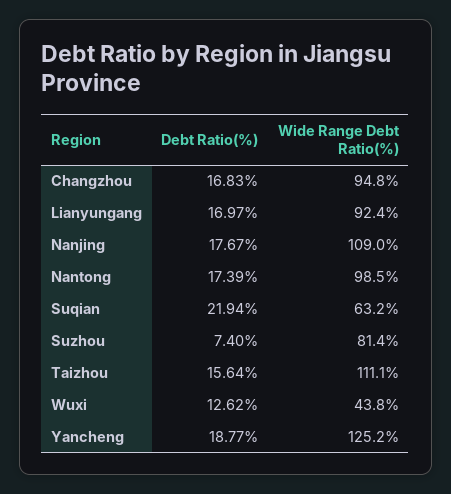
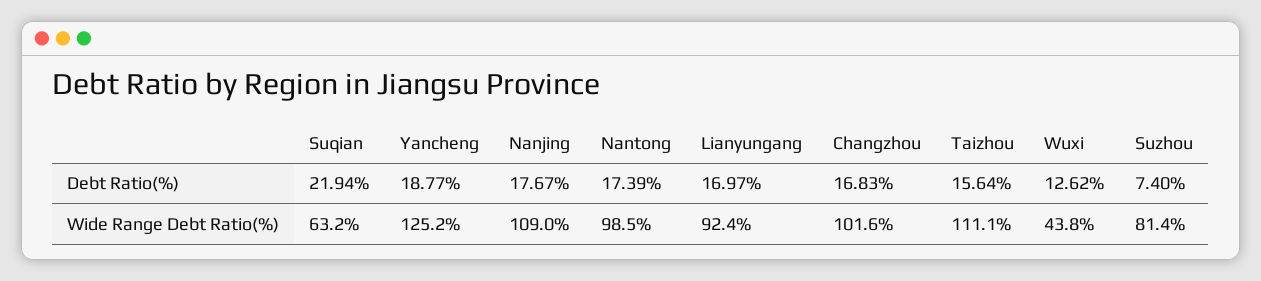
Wide Range Debt Ratio(%), Changzhou: 94.8 -> 101.6

